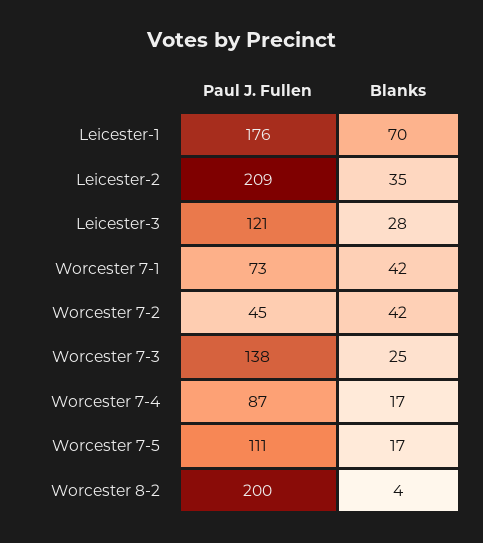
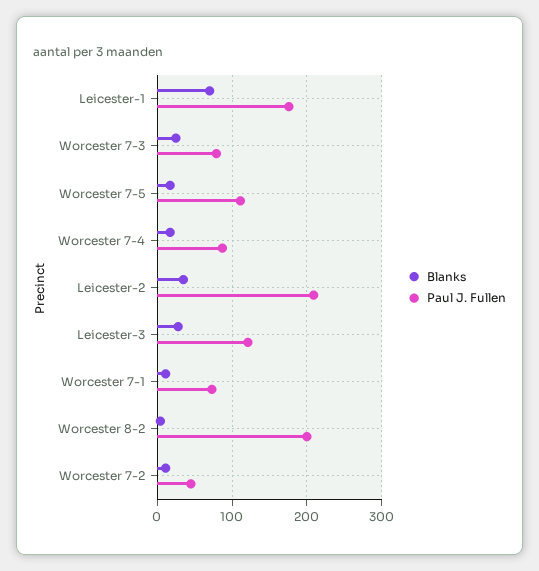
Blanks, Worcester 7-1: 42 -> 10
Blanks, Worcester 7-2: 42 -> 10
Paul J. Fullen, Worcester 7-3: 138 -> 80

